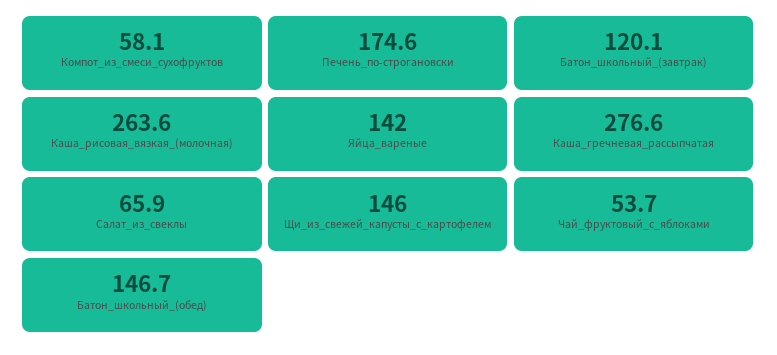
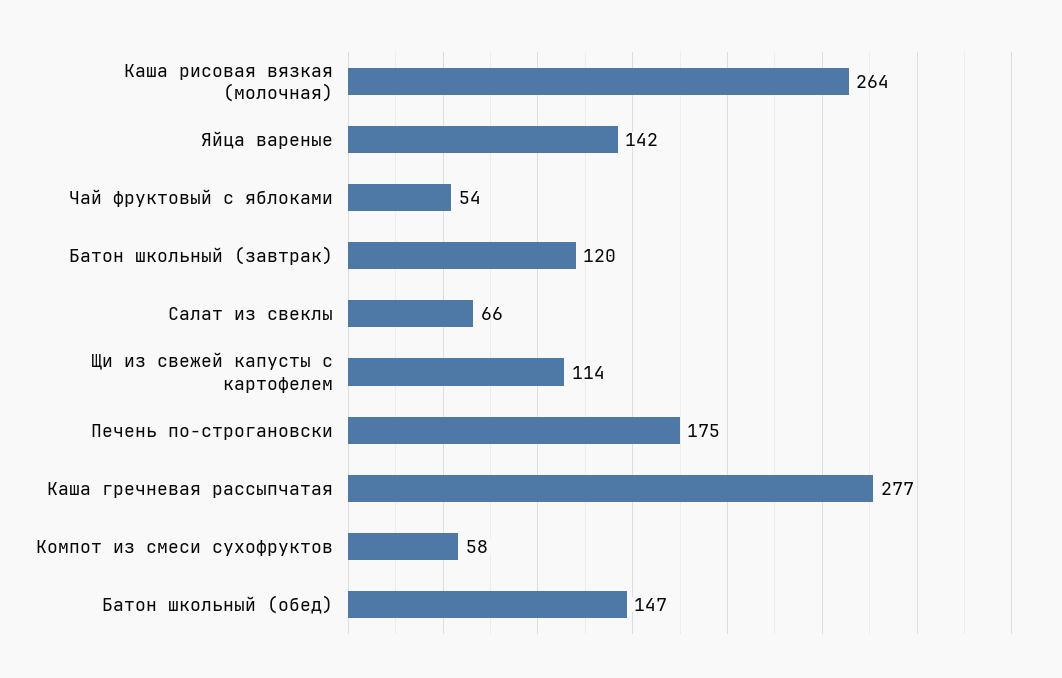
Щи_из_свежей_капусты_с_картофелем: 146 -> 114

